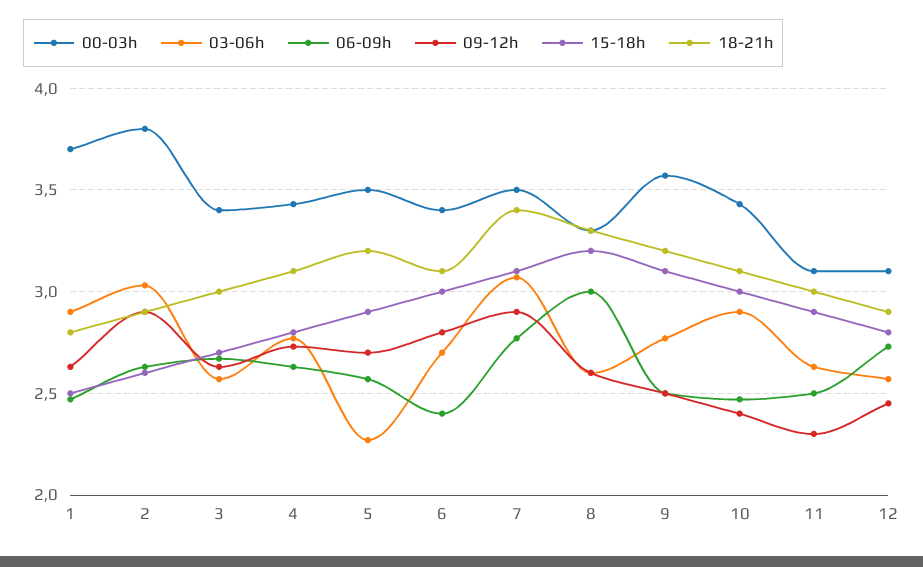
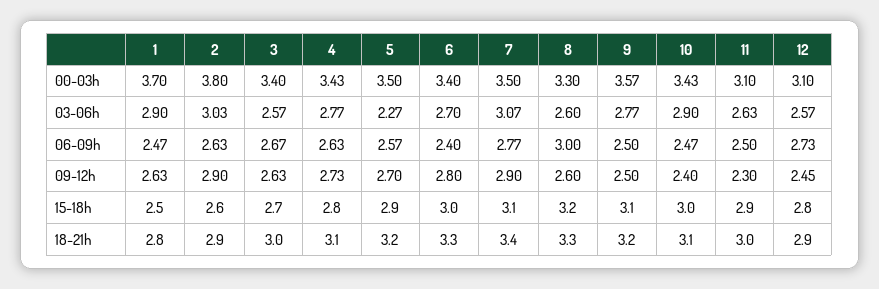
18-21h, 6: 3.1 -> 3.3

